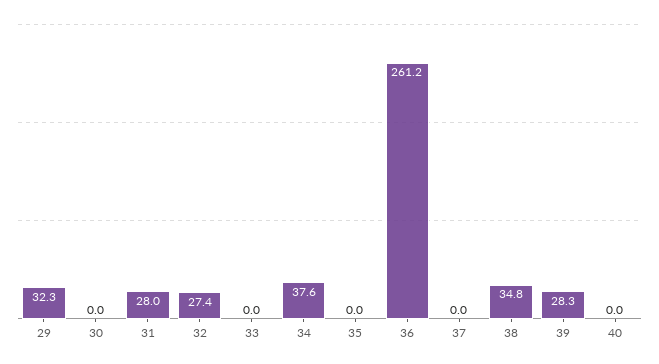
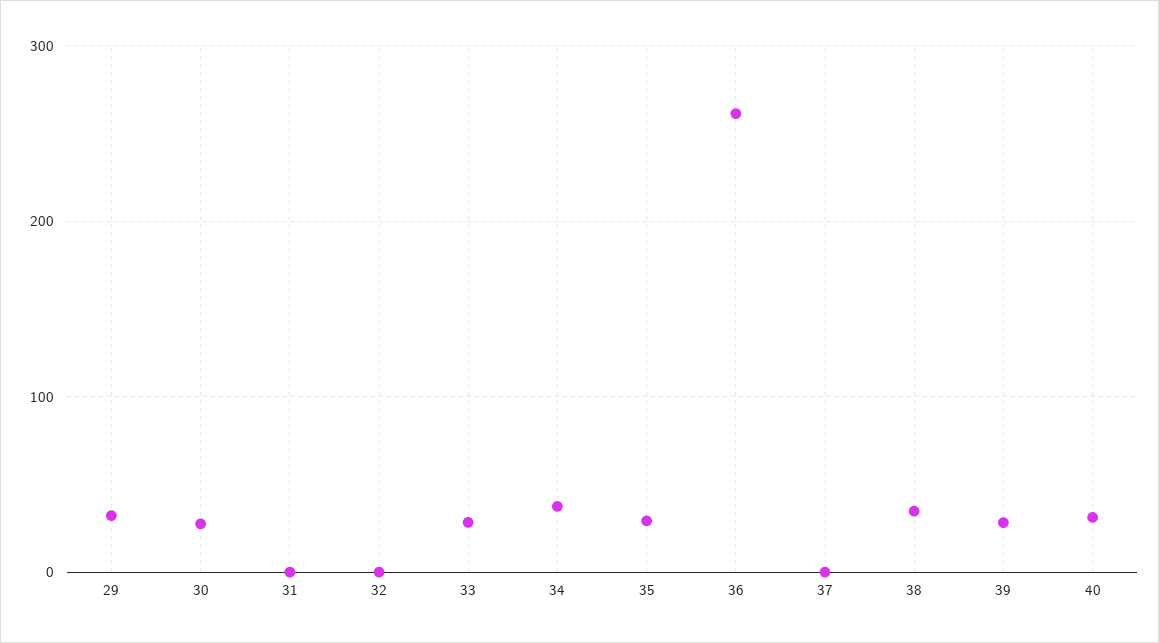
30: 0 -> 30
31: 28 -> 0
32: 27.4 -> 0
33: 0 -> 30
35: 0 -> 30
40: 0 -> 30

